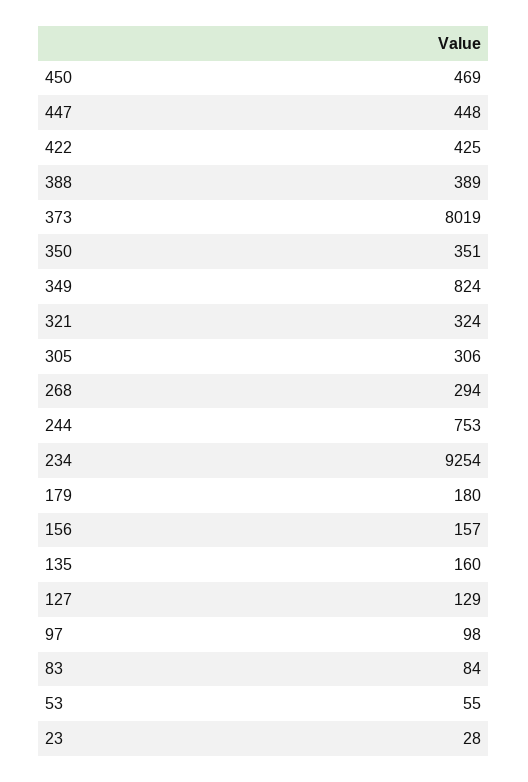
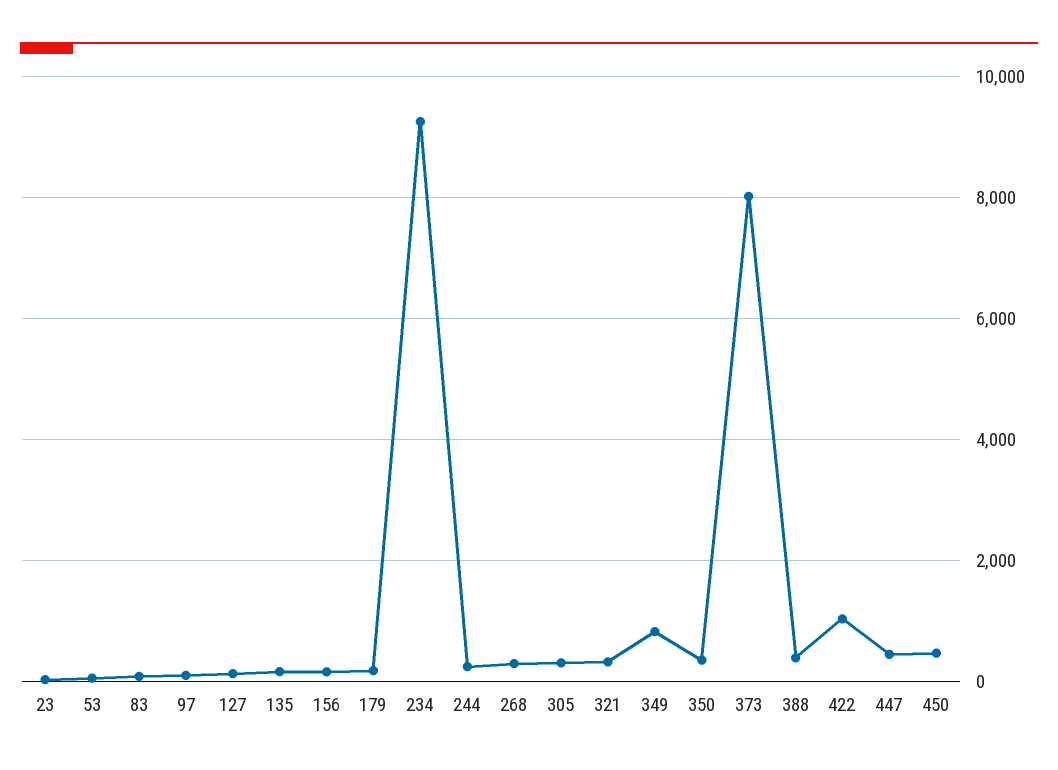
422: 425 -> 1000
244: 753 -> 200

